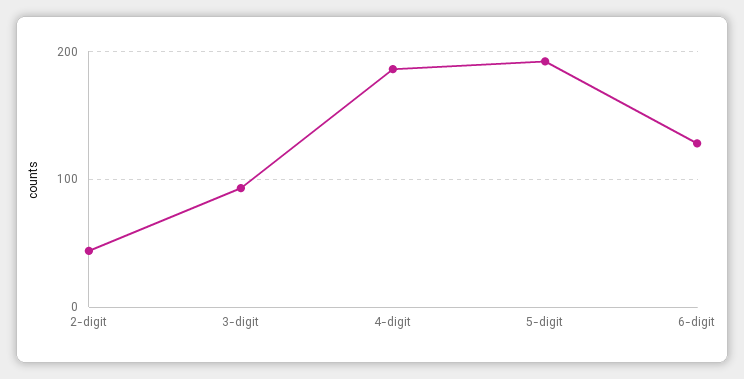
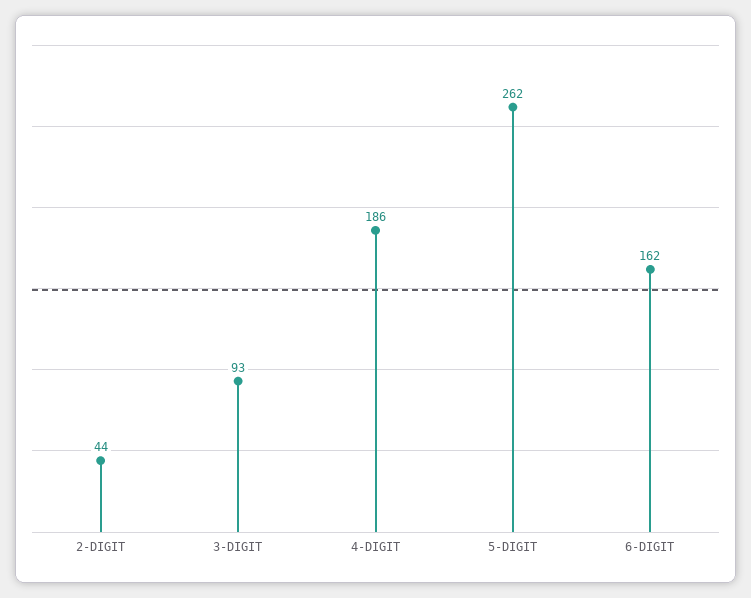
5-digit: 190 -> 262
6-digit: 130 -> 162

